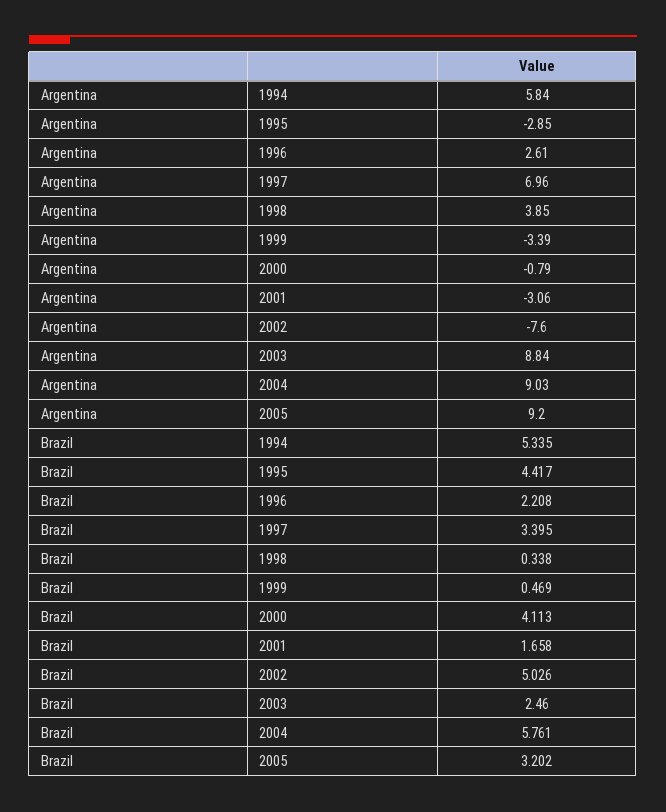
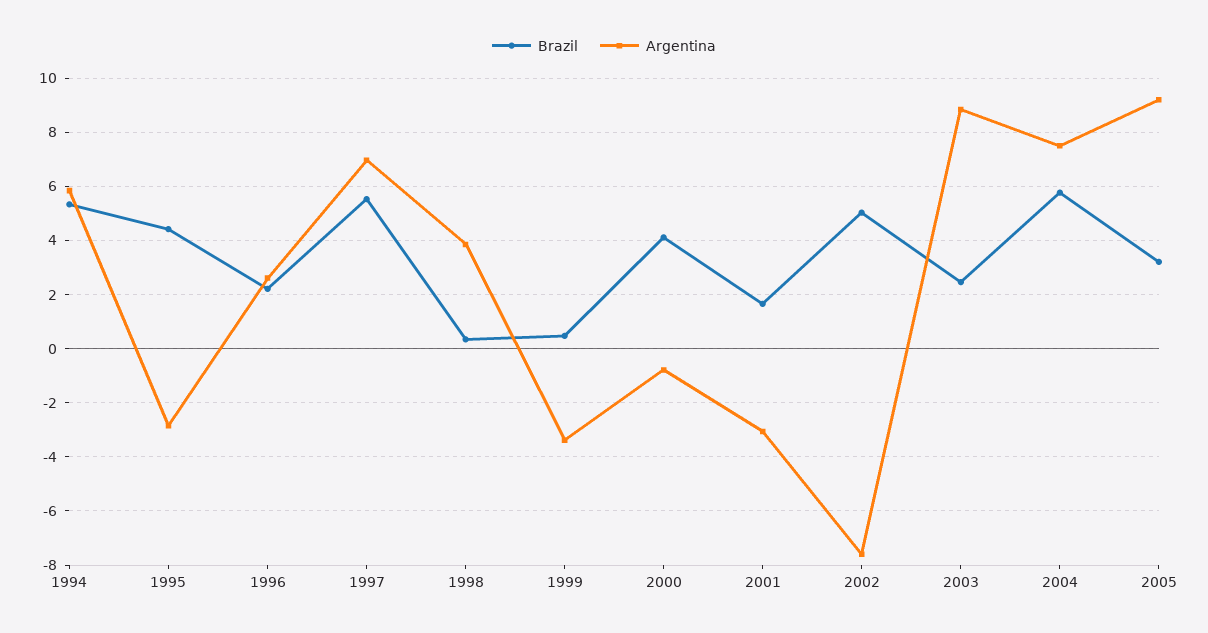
Argentina, 2004: 9.03 -> 7.5
Brazil, 1997: 3.395 -> 5.5

